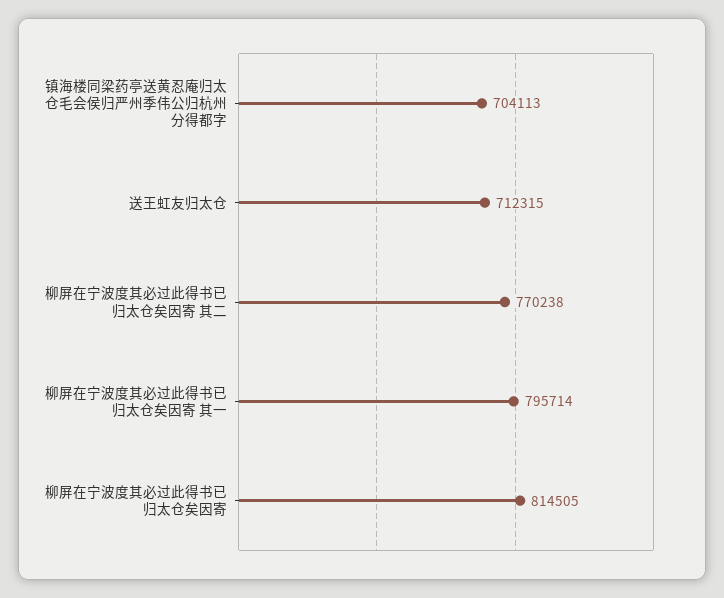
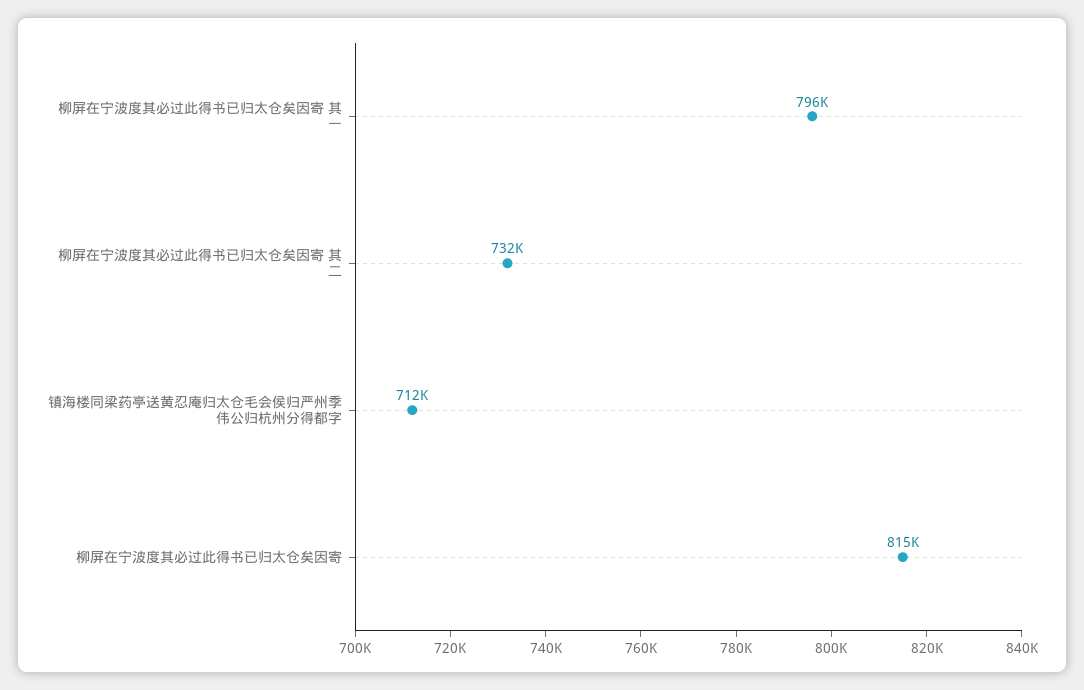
镇海楼同梁药亭送黄忍庵归太仓毛会侯归严州季伟公归杭州分得都字: 704113 -> 712000
送王虹友归太仓: 712315 -> none
柳屏在宁波度其必过此得书已归太仓矣因寄 其二: 770238 -> 732000

